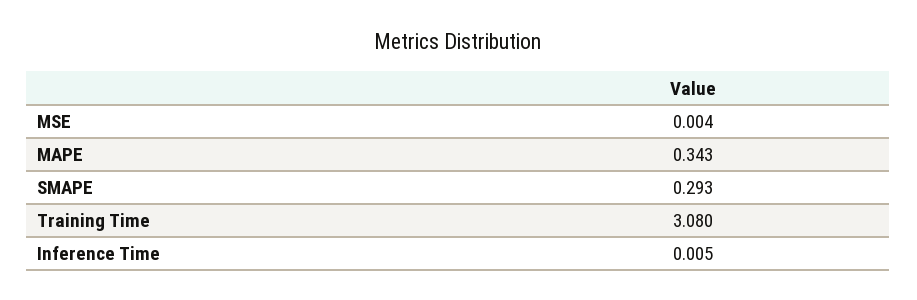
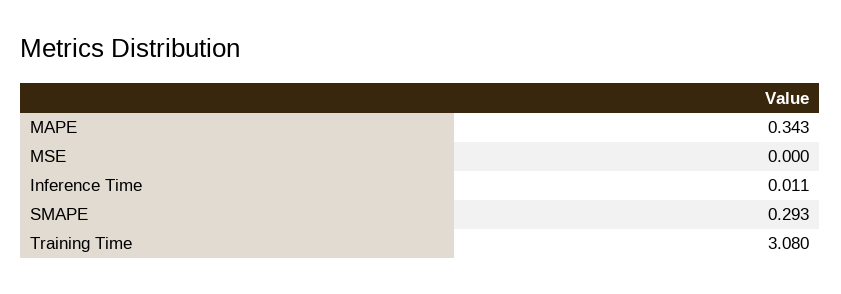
MSE: 0.004 -> 0
Inference Time: 0.005 -> 0.011

